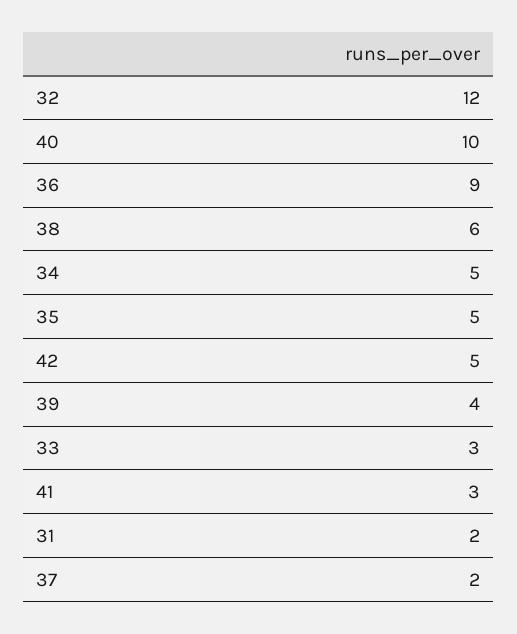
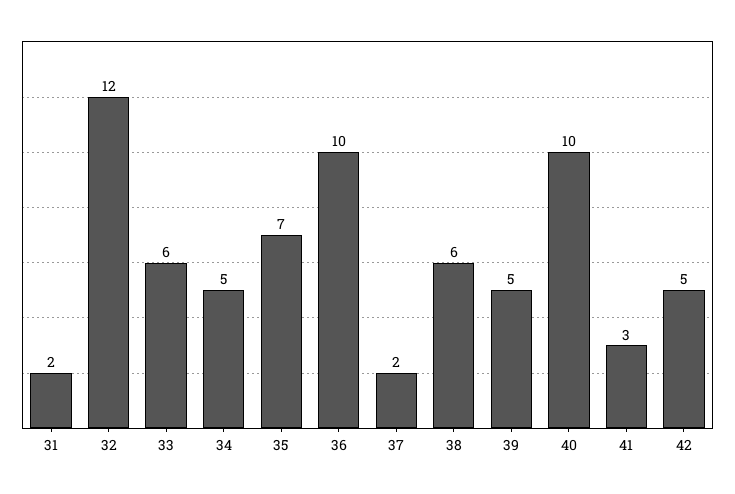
36: 9 -> 10
35: 5 -> 7
39: 4 -> 5
33: 3 -> 6

